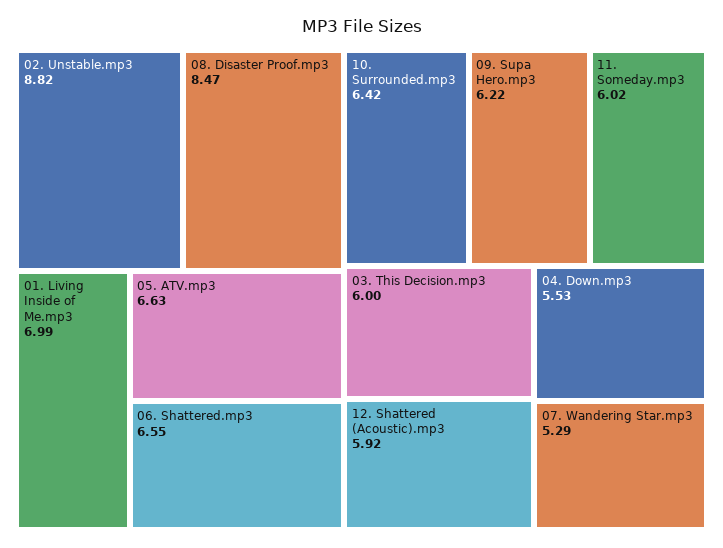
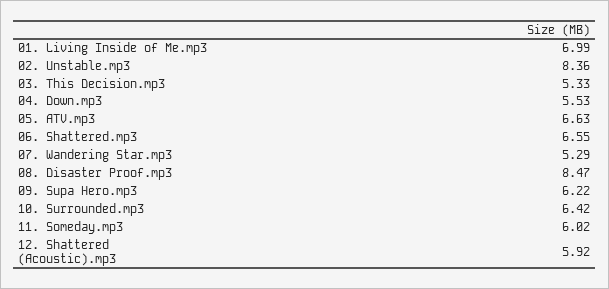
02. Unstable.mp3: 8.82 -> 8.36
03. This Decision.mp3: 6 -> 5.33

